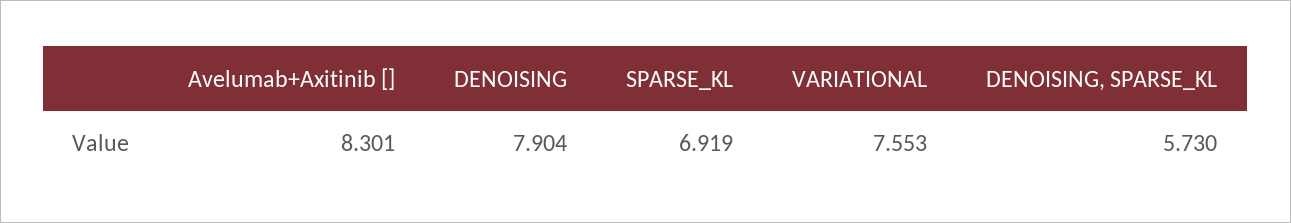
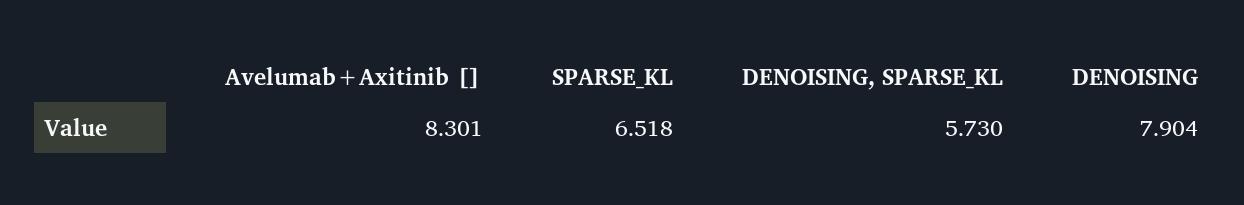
SPARSE_KL: 6.919 -> 6.518
VARIATIONAL: 7.553 -> none

